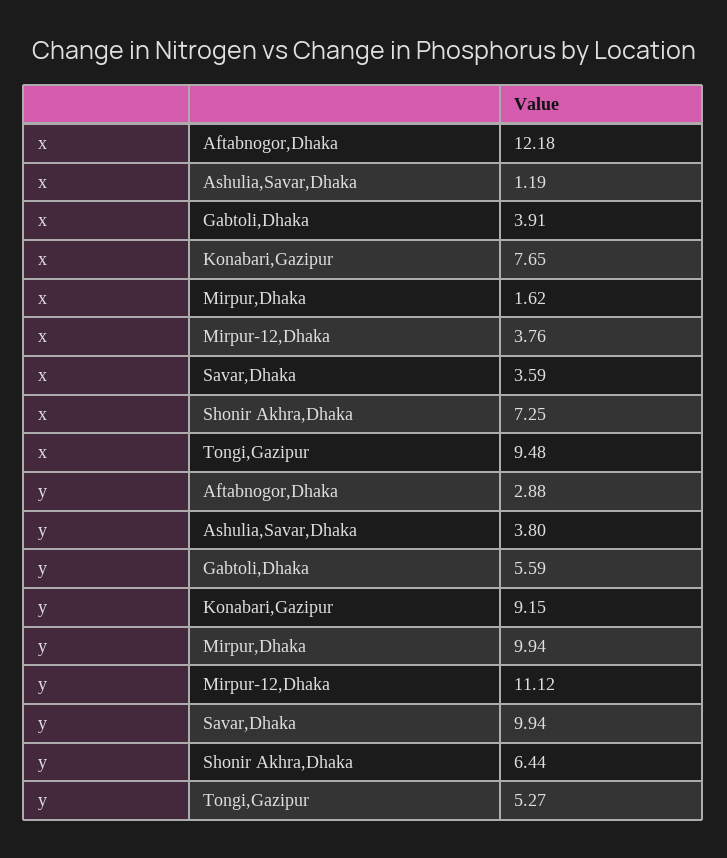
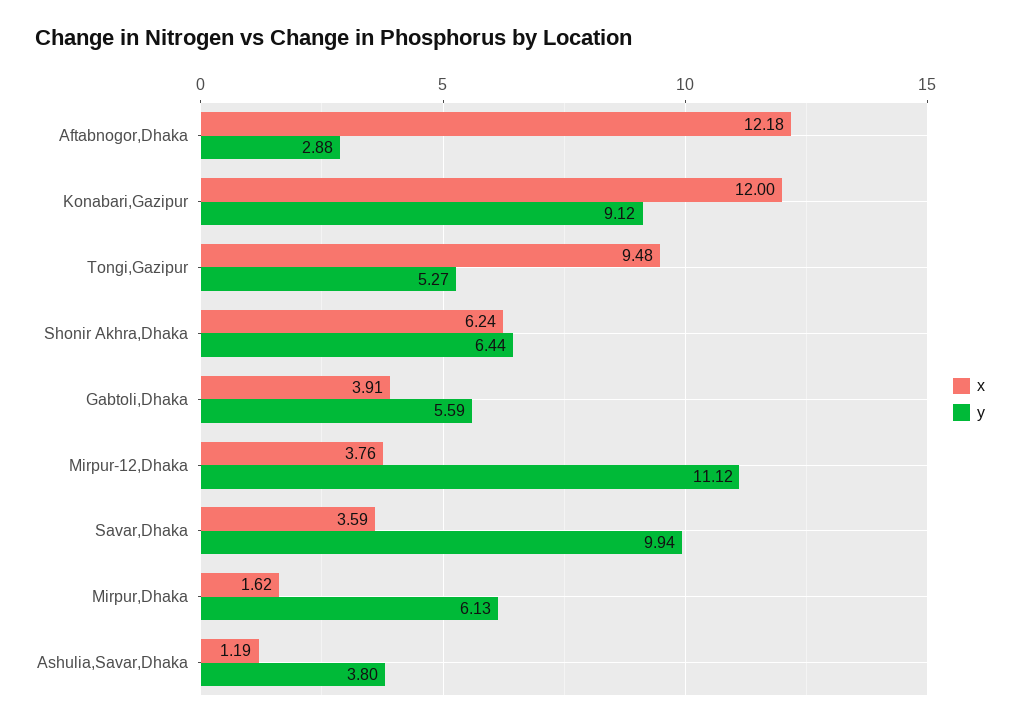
x, Konabari,Gazipur: 7.65 -> 12
x, Shonir Akhra,Dhaka: 7.25 -> 6.24
y, Konabari,Gazipur: 9.15 -> 9.12
y, Mirpur,Dhaka: 9.94 -> 6.13

